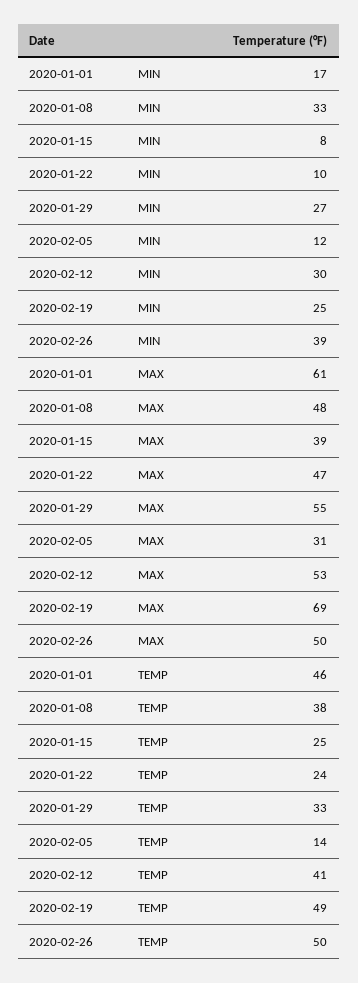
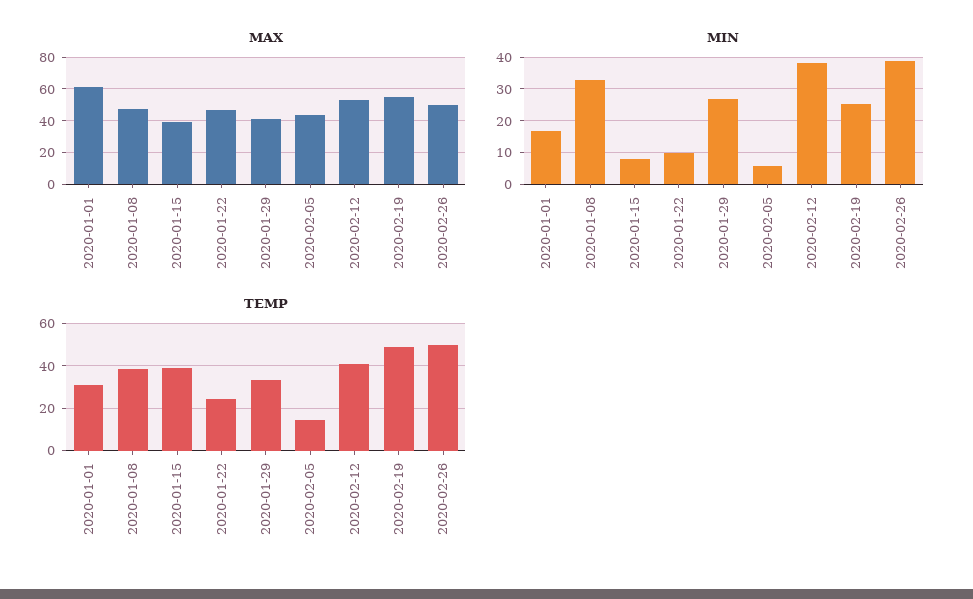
MIN, 2020-02-05: 12 -> 6
MIN, 2020-02-12: 30 -> 38
MAX, 2020-01-29: 55 -> 40
MAX, 2020-02-05: 31 -> 45
MAX, 2020-02-19: 69 -> 55
TEMP, 2020-01-01: 46 -> 30
TEMP, 2020-01-15: 25 -> 40

